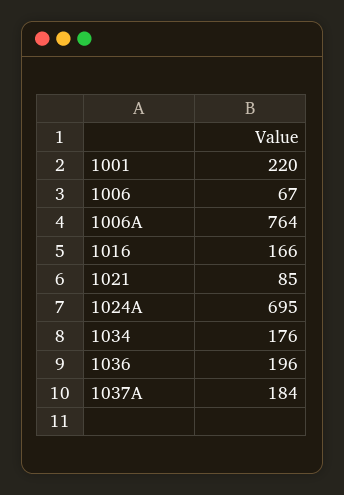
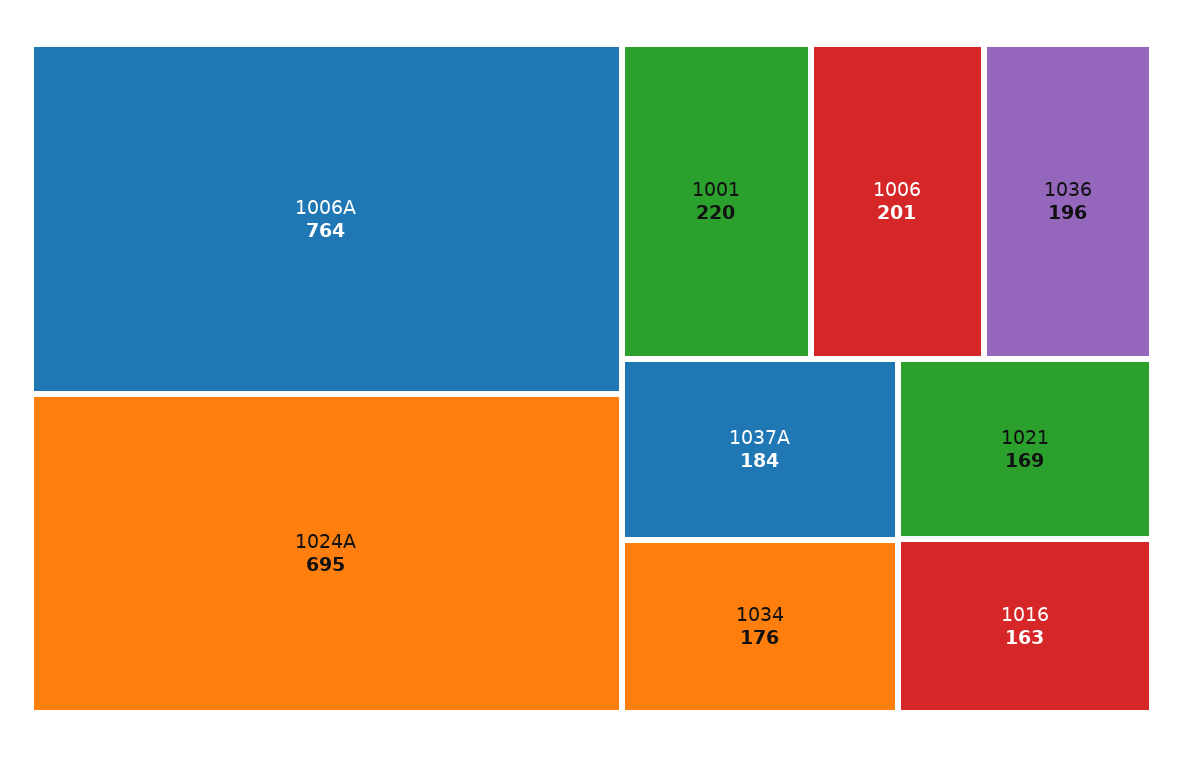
1006: 67 -> 201
1016: 166 -> 163
1021: 85 -> 169

